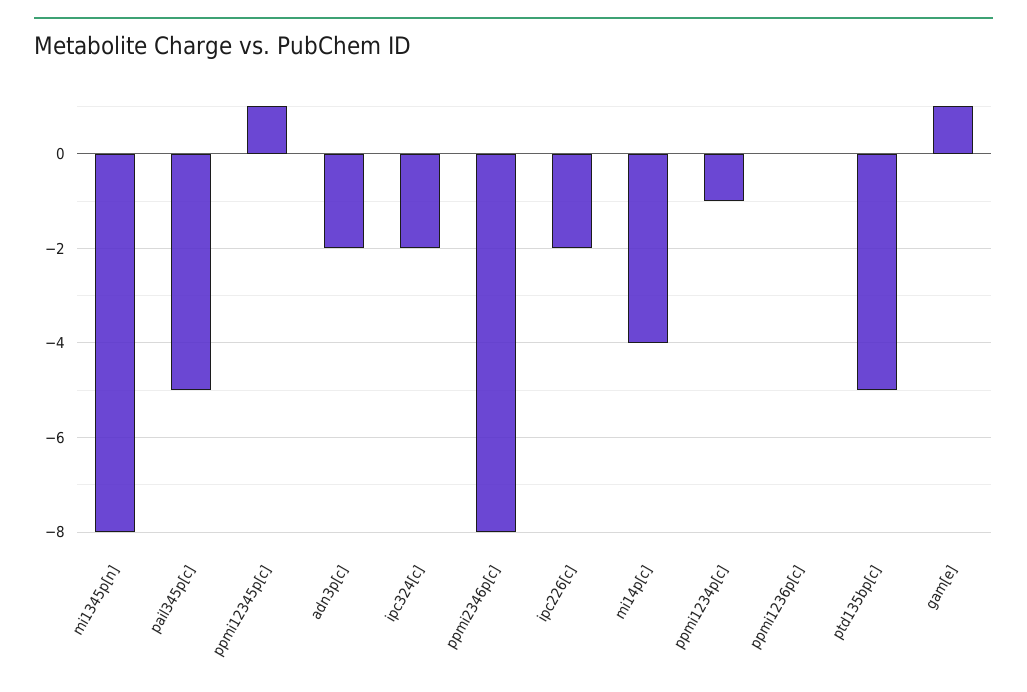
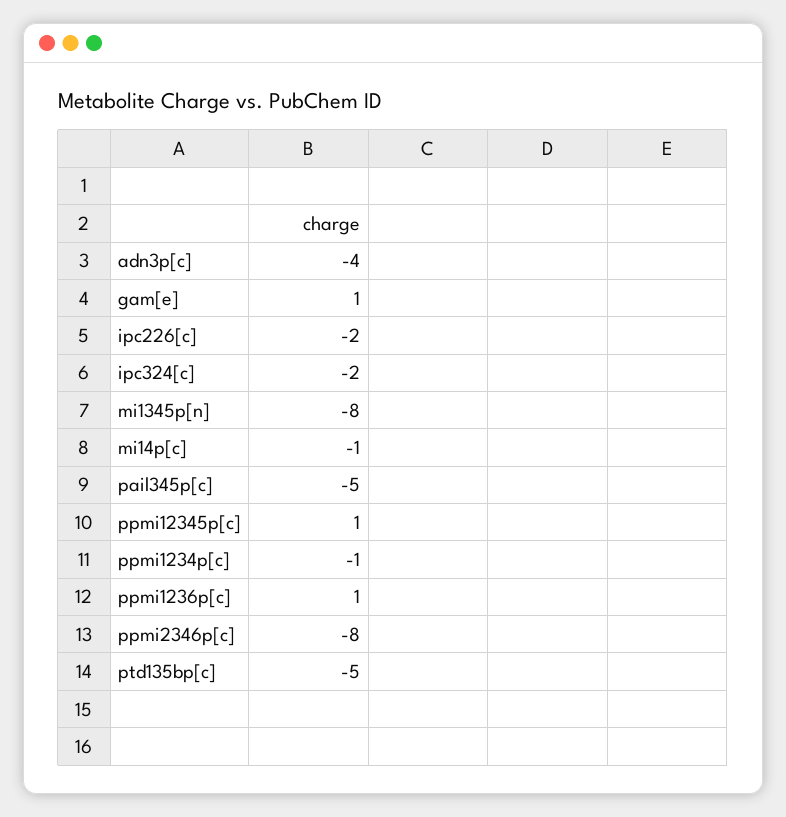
adn3p[c]: -2 -> -4
mi14p[c]: -4 -> -1
ppmi1236p[c]: 0 -> 1

